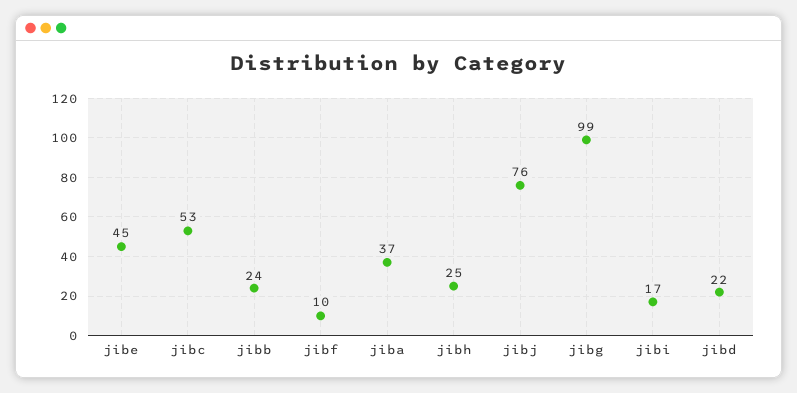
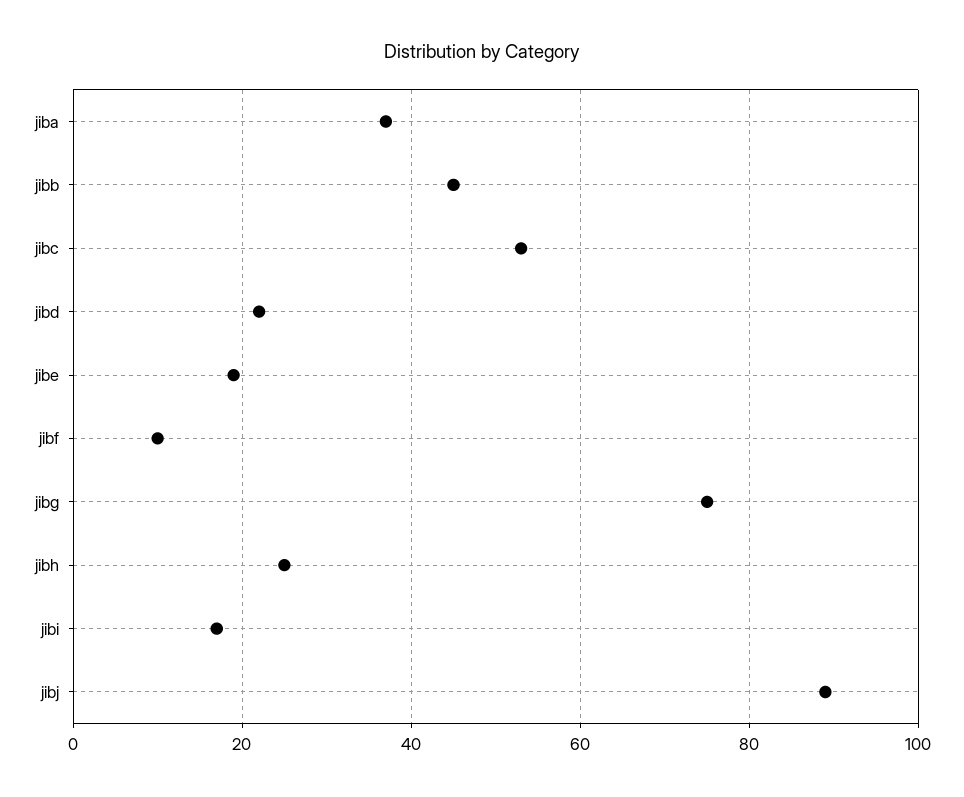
jibe: 45 -> 20
jibb: 24 -> 45
jibj: 76 -> 90
jibg: 99 -> 75

